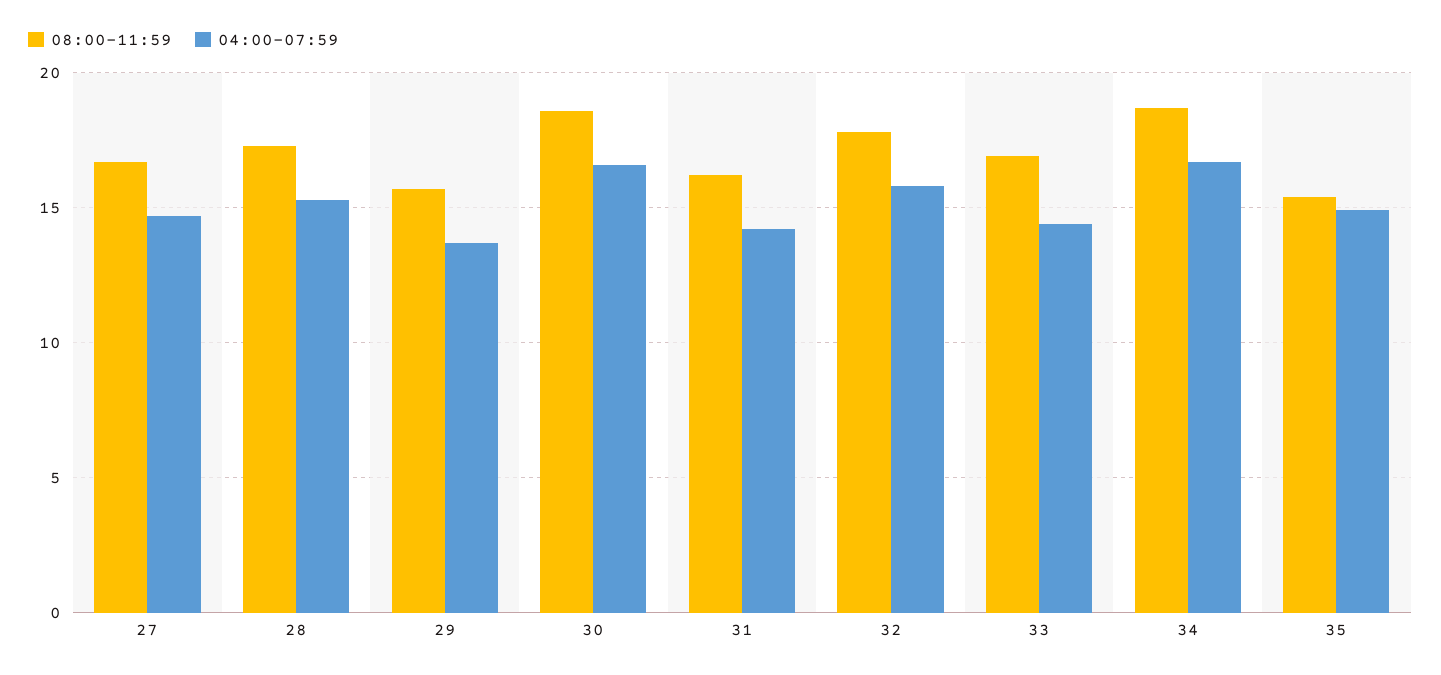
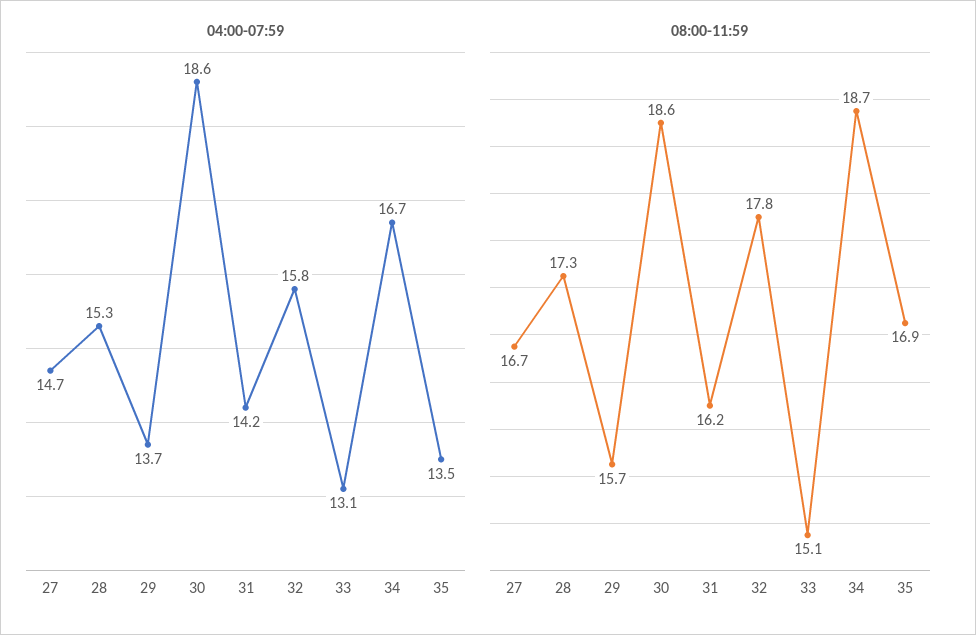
04:00-07:59, 30: 16.5 -> 18.6
08:00-11:59, 33: 17 -> 15.1
04:00-07:59, 33: 14.5 -> 13.1
08:00-11:59, 35: 15.5 -> 16.9
04:00-07:59, 35: 15 -> 13.5

